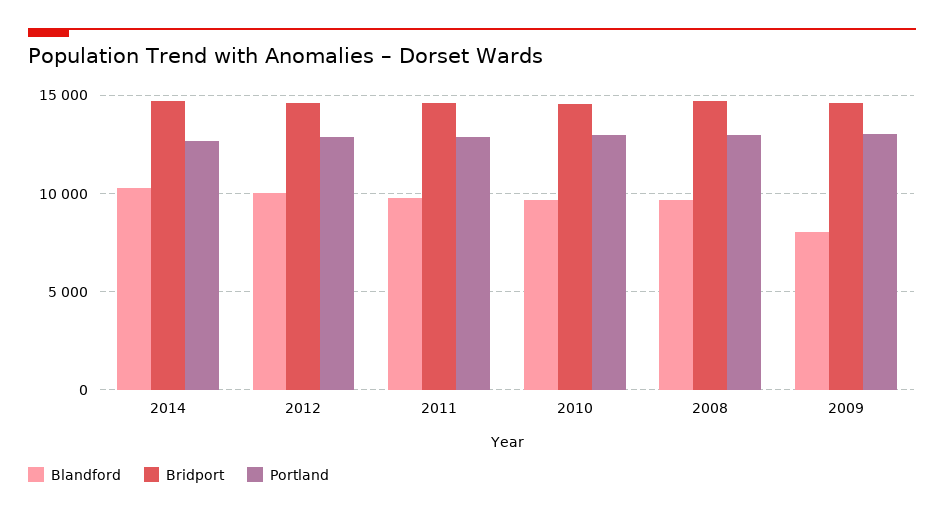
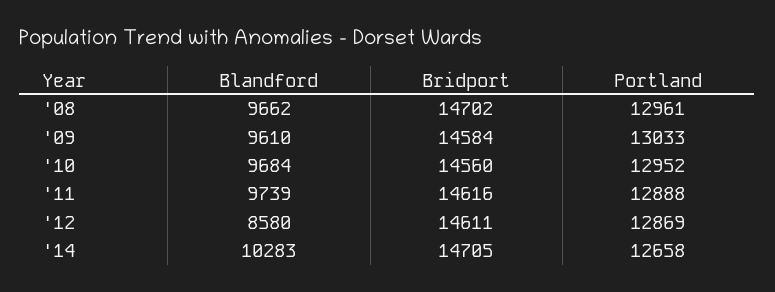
Blandford, 2012: 10000 -> 8580
Blandford, 2009: 8000 -> 9610

